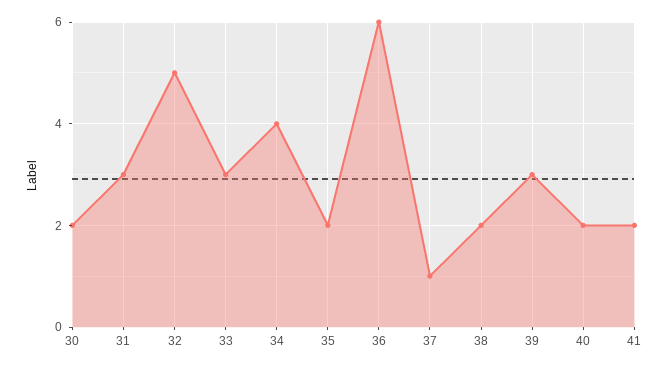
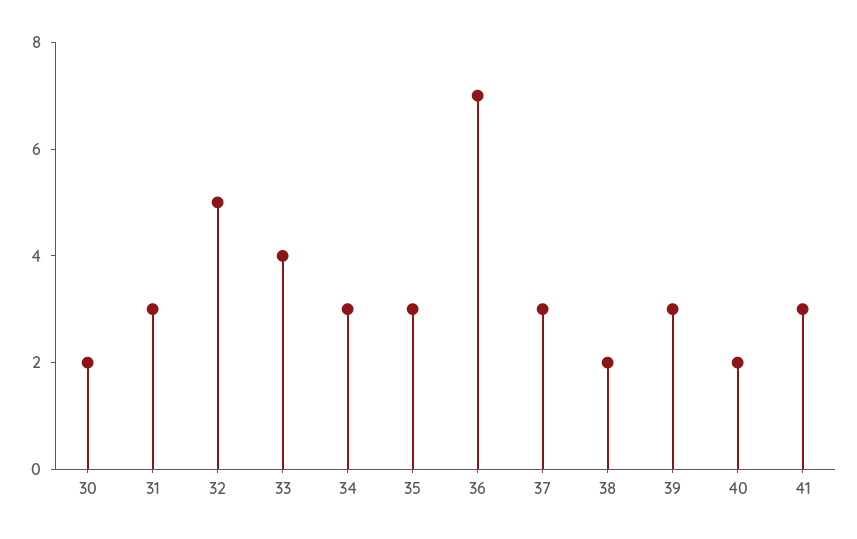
33: 3 -> 4
34: 4 -> 3
35: 2 -> 3
36: 6 -> 7
37: 1 -> 3
41: 2 -> 3

